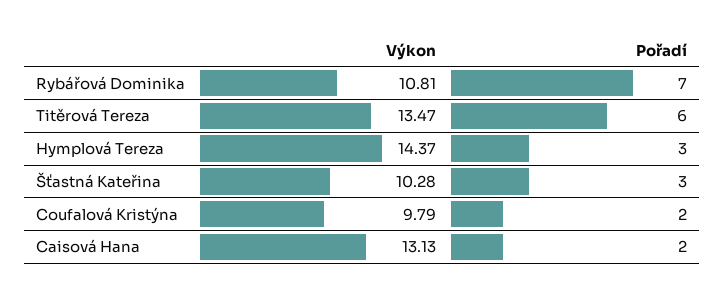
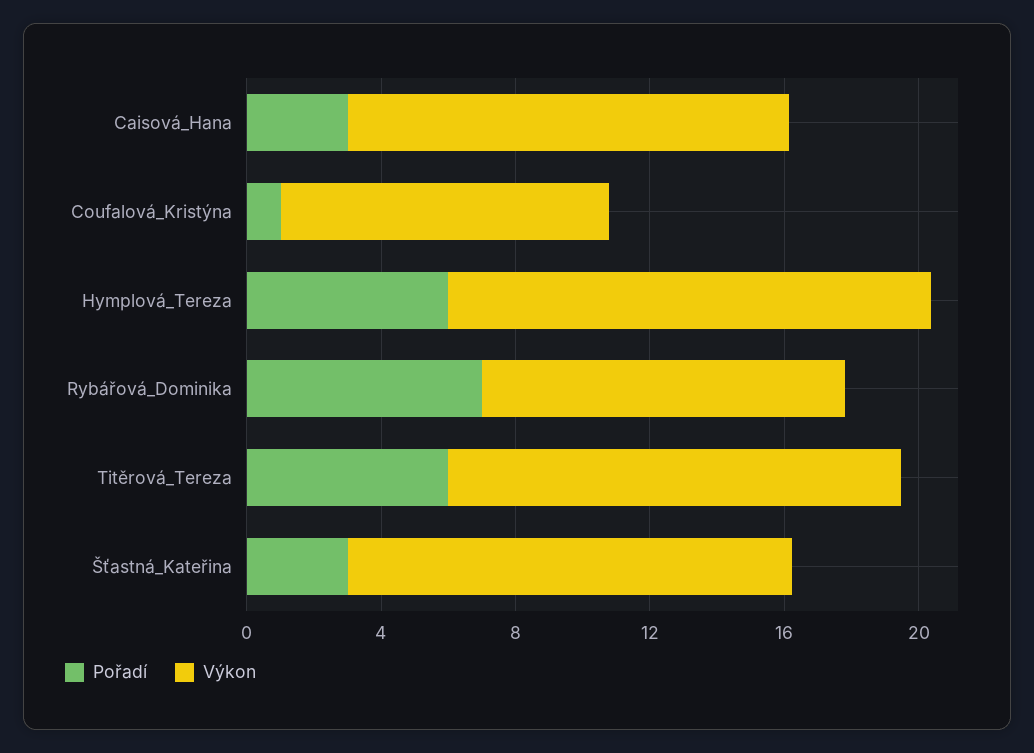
Pořadí, Hymplová Tereza: 3 -> 6
Výkon, Šťastná Kateřina: 10.28 -> 13
Pořadí, Coufalová Kristýna: 2 -> 1
Pořadí, Caisová Hana: 2 -> 3

